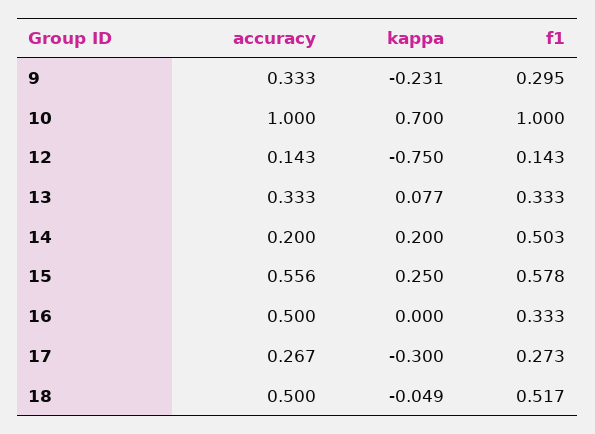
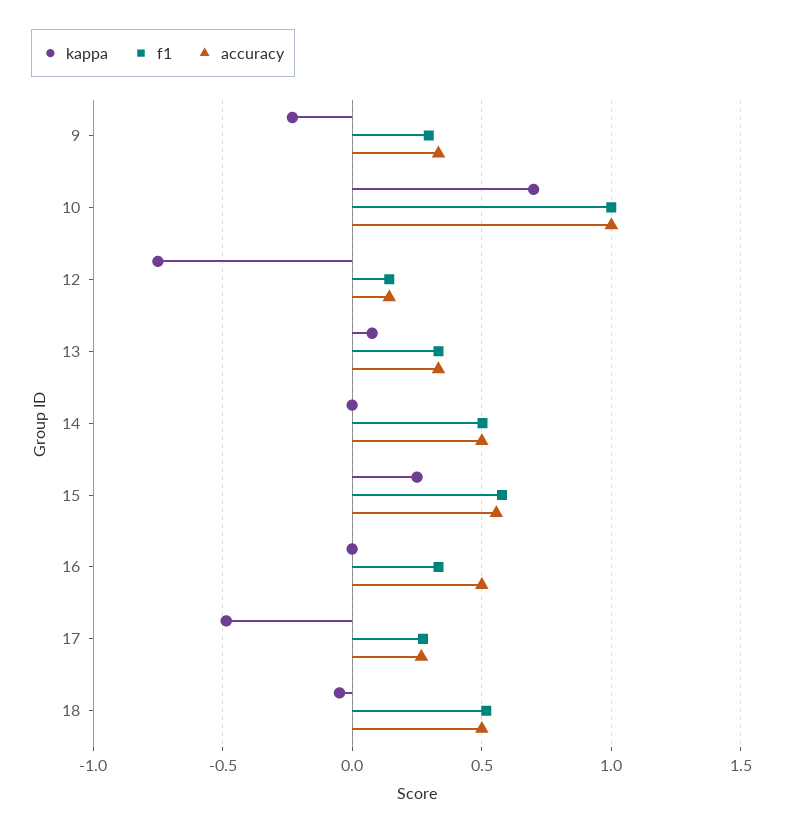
accuracy, 14: 0.2 -> 0.5
kappa, 14: 0.2 -> 0
kappa, 17: -0.3 -> -0.5

